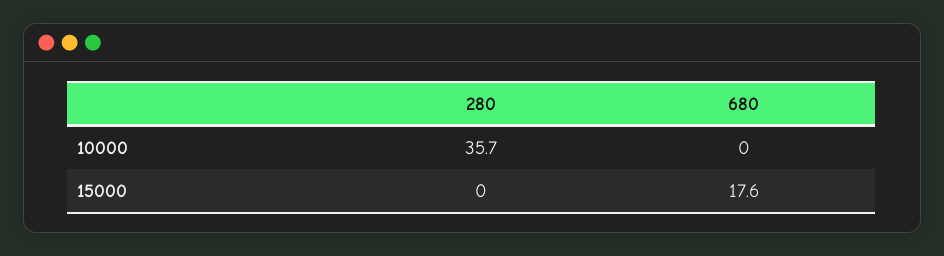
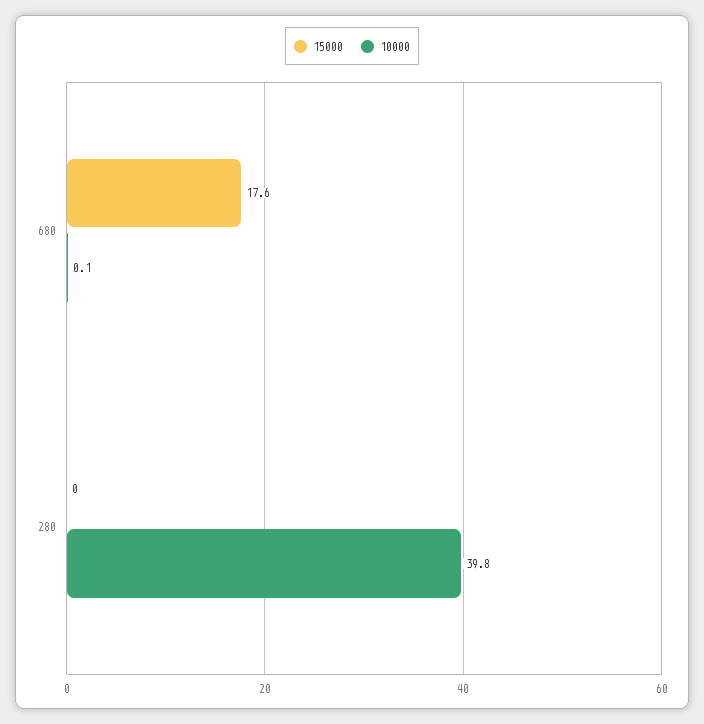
10000, 280: 35.7 -> 39.8
10000, 680: 0 -> 0.1

